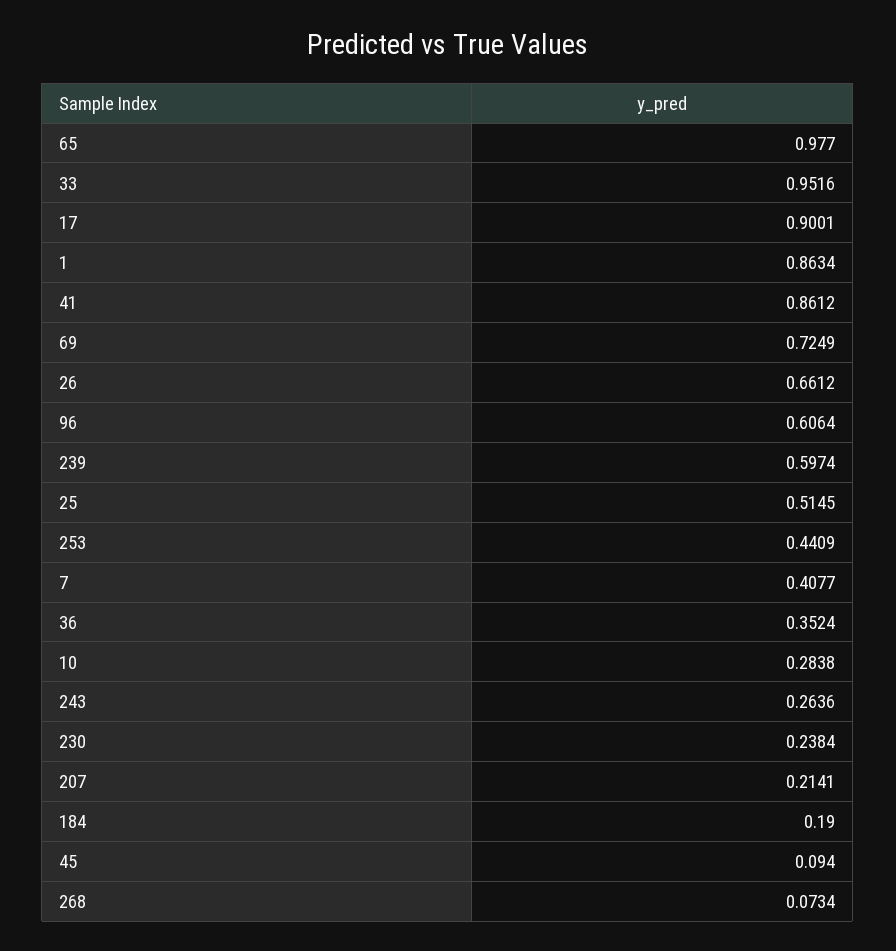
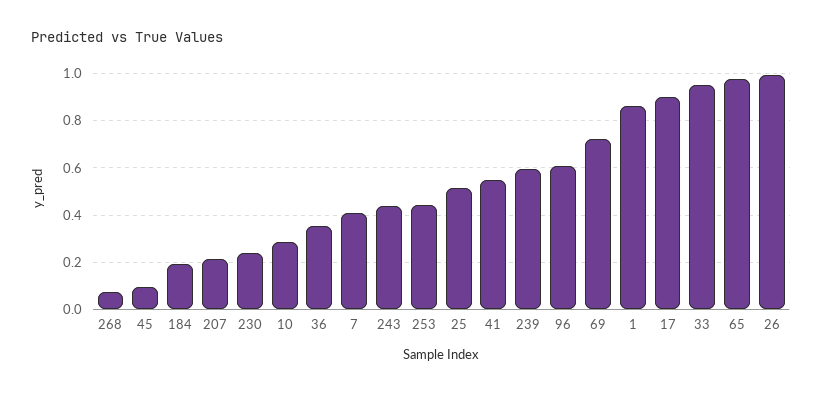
41: 0.8612 -> 0.55
26: 0.6612 -> 1
243: 0.2636 -> 0.45

